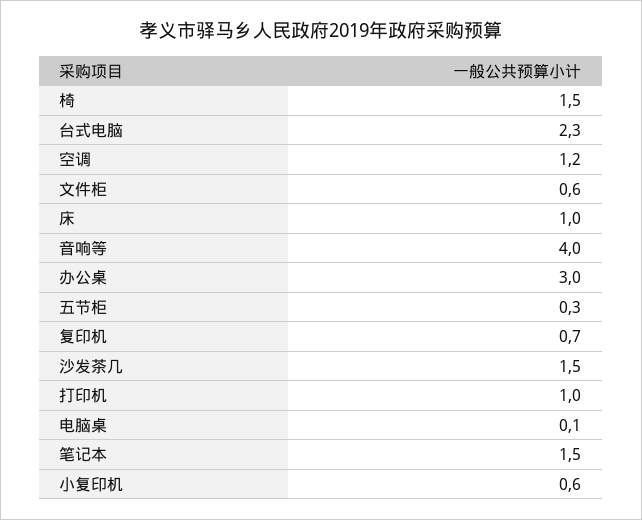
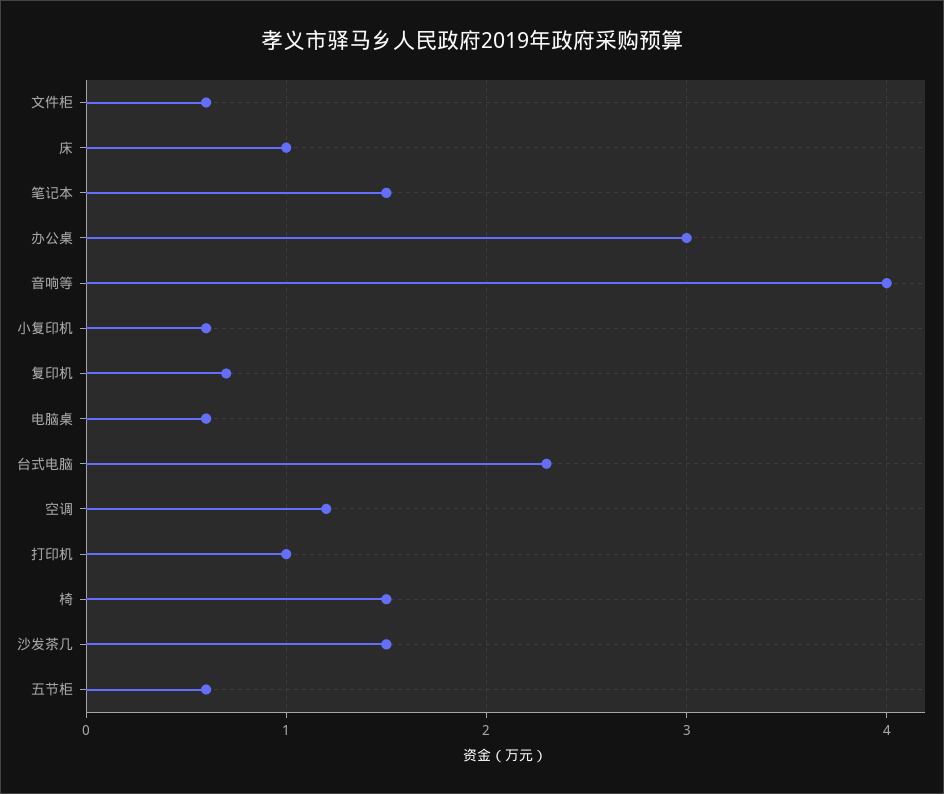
五节柜: 0.3 -> 0.6
电脑桌: 0.1 -> 0.6

